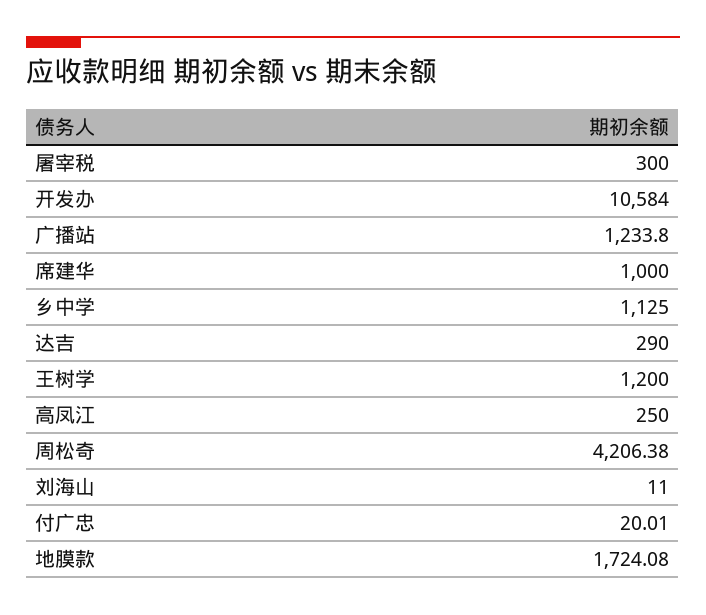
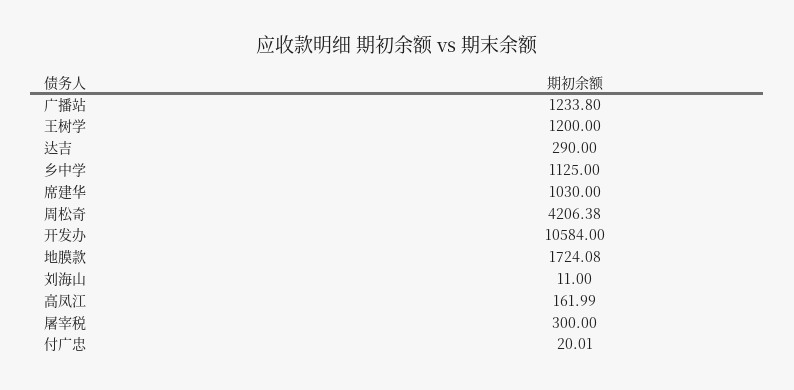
席建华: 1000 -> 1030
高凤江: 250 -> 161.99

